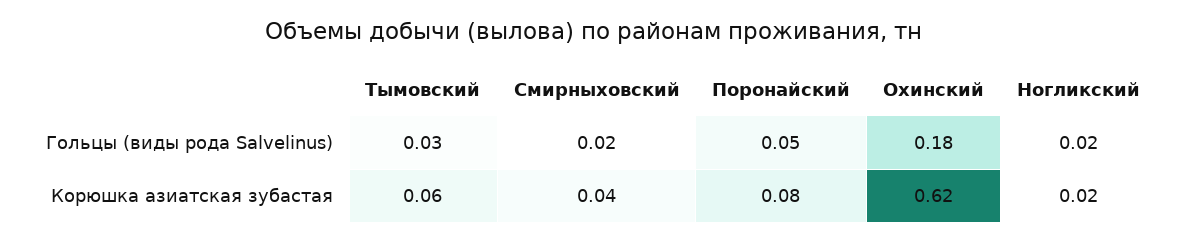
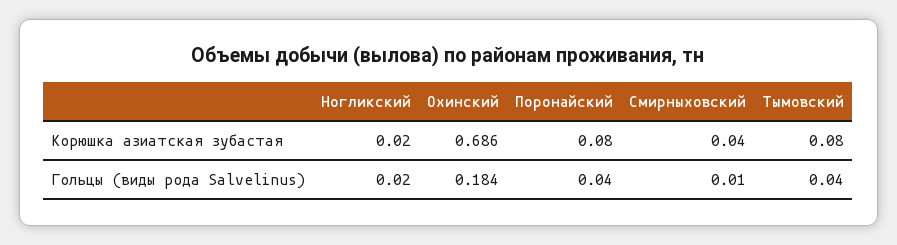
Тымовский, Гольцы (виды рода Salvelinus): 0.03 -> 0.04
Смирныховский, Гольцы (виды рода Salvelinus): 0.02 -> 0.01
Поронайский, Гольцы (виды рода Salvelinus): 0.05 -> 0.04
Тымовский, Корюшка азиатская зубастая: 0.06 -> 0.08
Охинский, Корюшка азиатская зубастая: 0.62 -> 0.686

